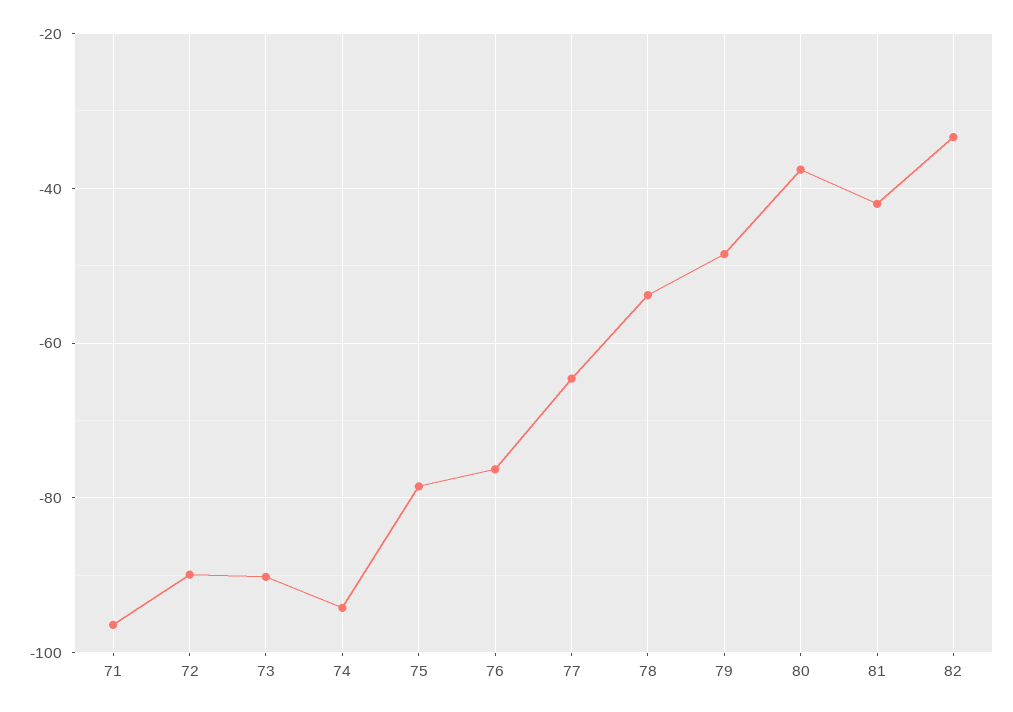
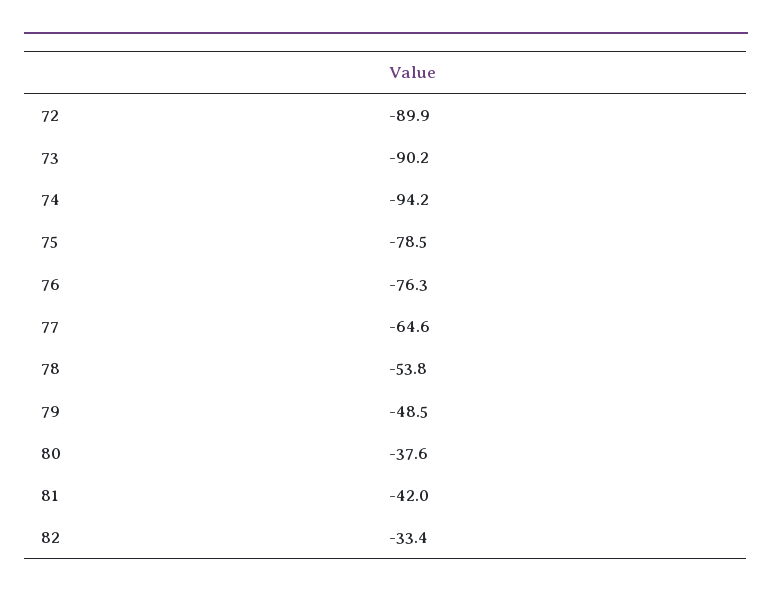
71: -96 -> none

